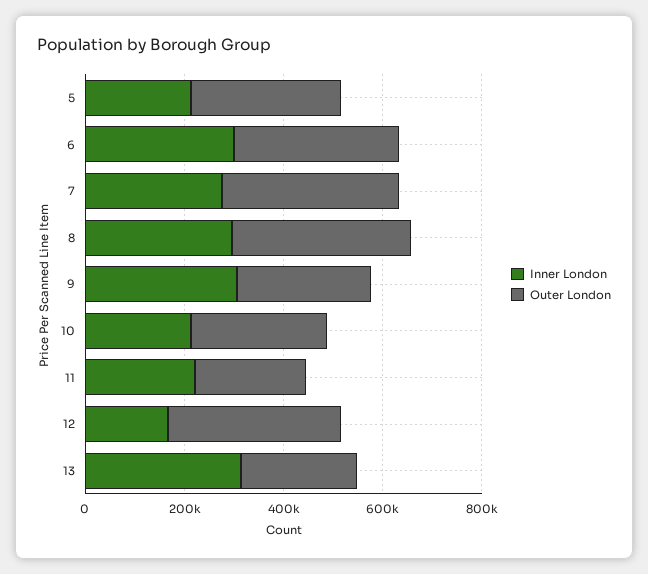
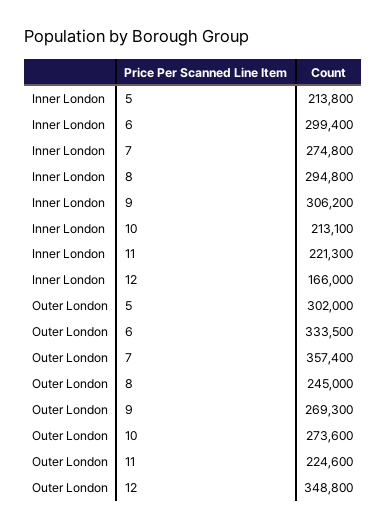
Outer London, 8: 350000 -> 245000
Inner London, 13: 300000 -> none
Outer London, 13: 250000 -> none

